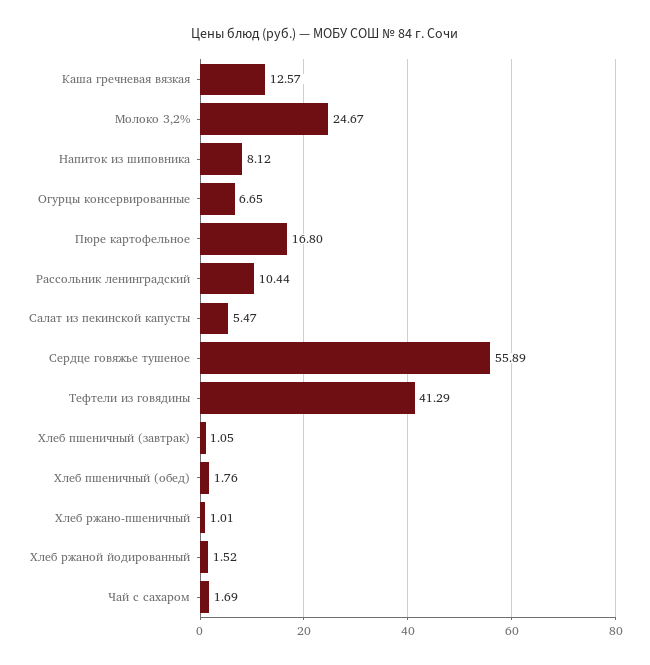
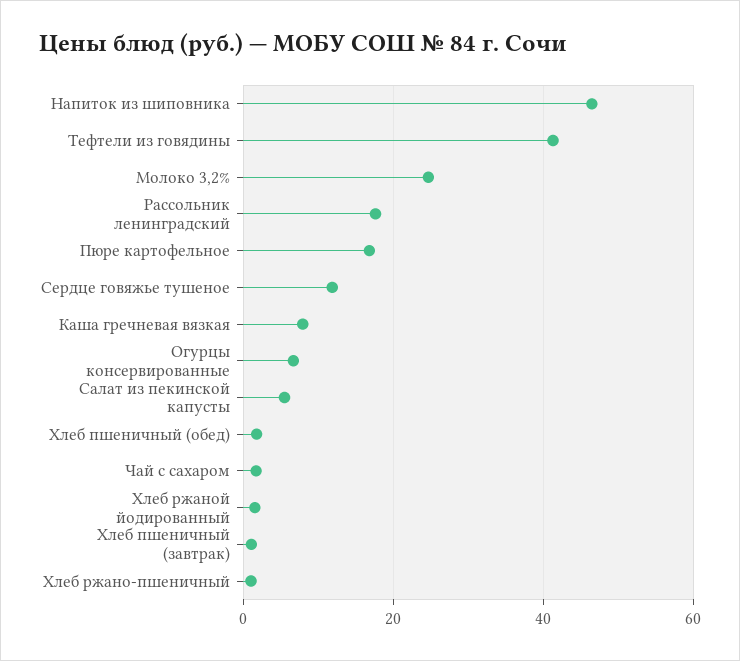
Каша гречневая вязкая: 12.57 -> 8
Напиток из шиповника: 8.12 -> 46
Рассольник ленинградский: 10.44 -> 18
Сердце говяжье тушеное: 55.89 -> 12

